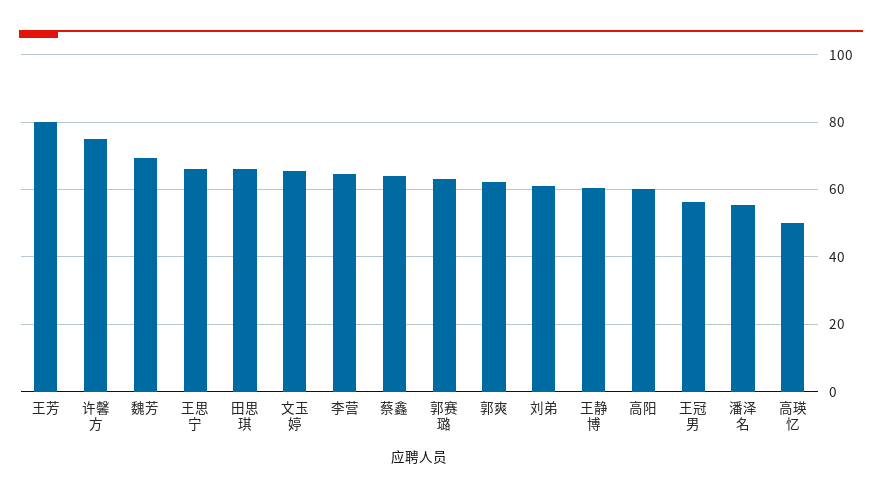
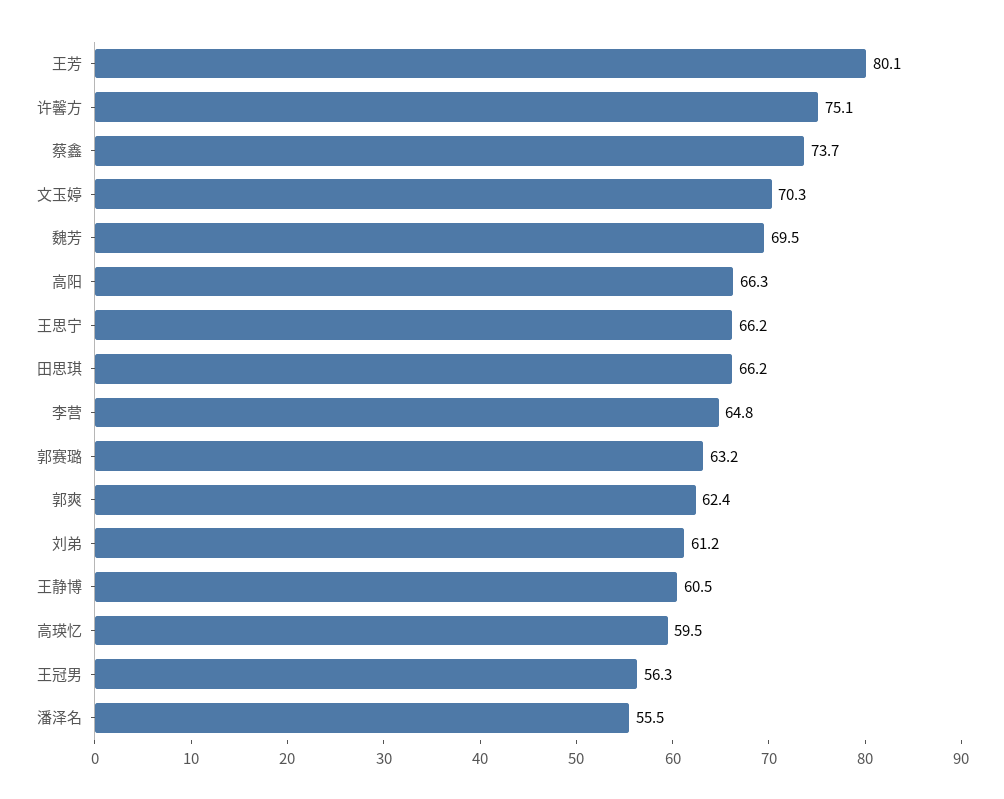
文玉婷: 66 -> 70.3
蔡鑫: 64 -> 73.7
高阳: 60 -> 66.3
高瑛忆: 50 -> 59.5

